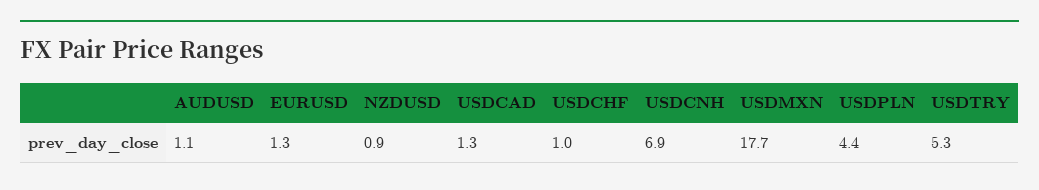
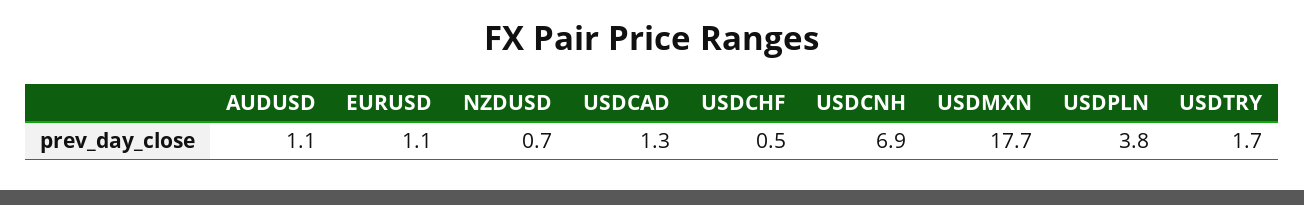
EURUSD: 1.3 -> 1.1
NZDUSD: 0.9 -> 0.7
USDCHF: 1 -> 0.5
USDPLN: 4.4 -> 3.8
USDTRY: 5.3 -> 1.7

